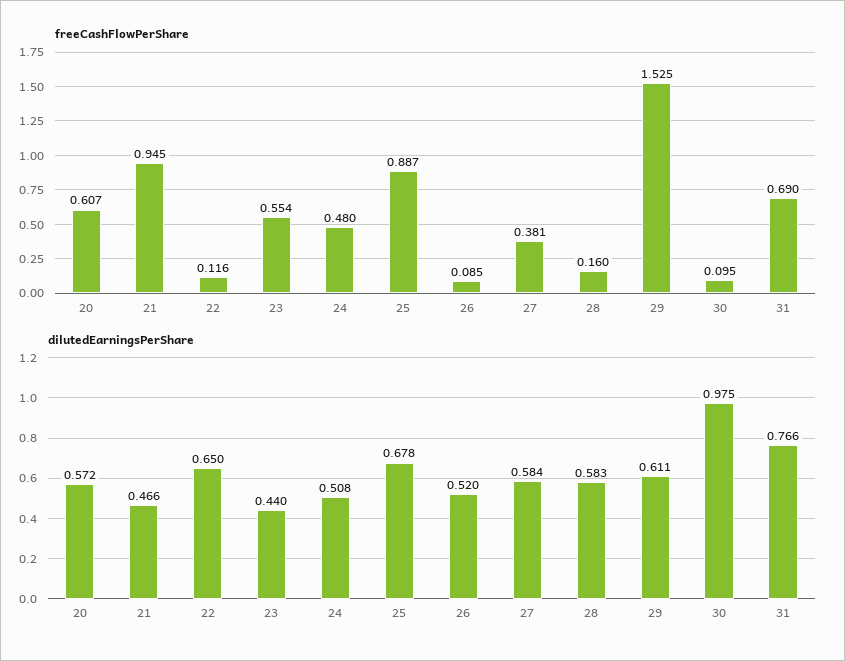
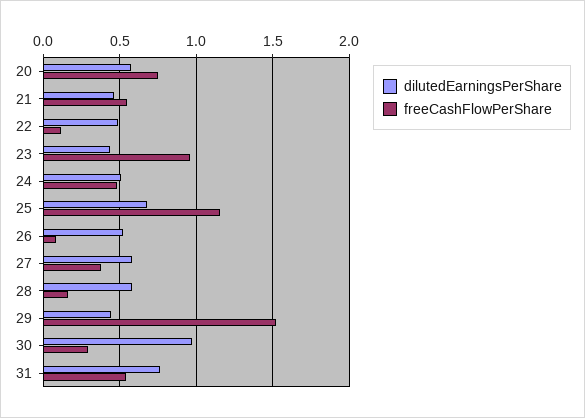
freeCashFlowPerShare, 20: 0.607 -> 0.75
freeCashFlowPerShare, 21: 0.945 -> 0.55
freeCashFlowPerShare, 23: 0.554 -> 0.95
freeCashFlowPerShare, 25: 0.887 -> 1.15
freeCashFlowPerShare, 30: 0.095 -> 0.3
freeCashFlowPerShare, 31: 0.69 -> 0.55
dilutedEarningsPerShare, 22: 0.65 -> 0.5
dilutedEarningsPerShare, 29: 0.611 -> 0.45

